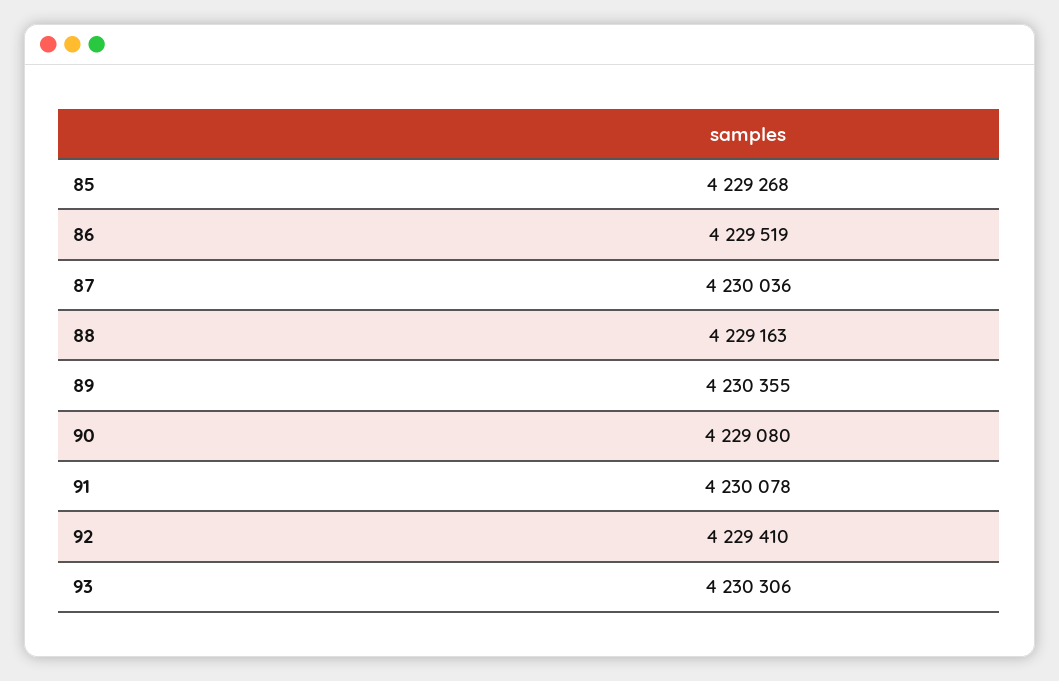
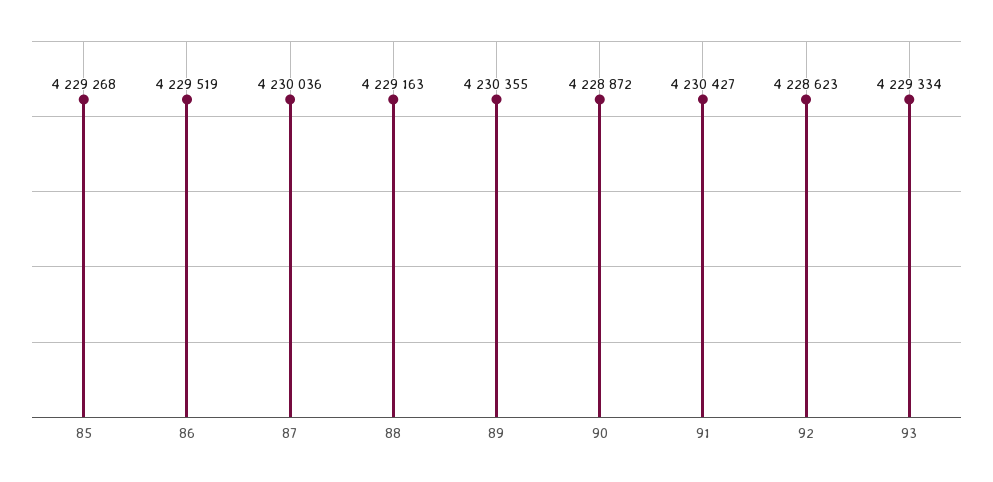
90: 4229080 -> 4228872
91: 4230078 -> 4230427
92: 4229410 -> 4228623
93: 4230306 -> 4229334

